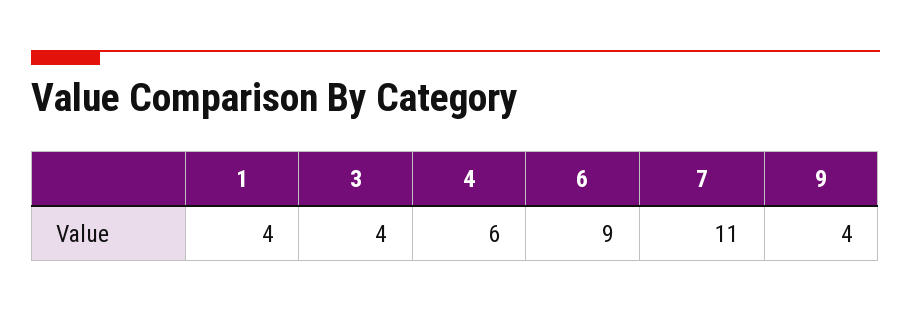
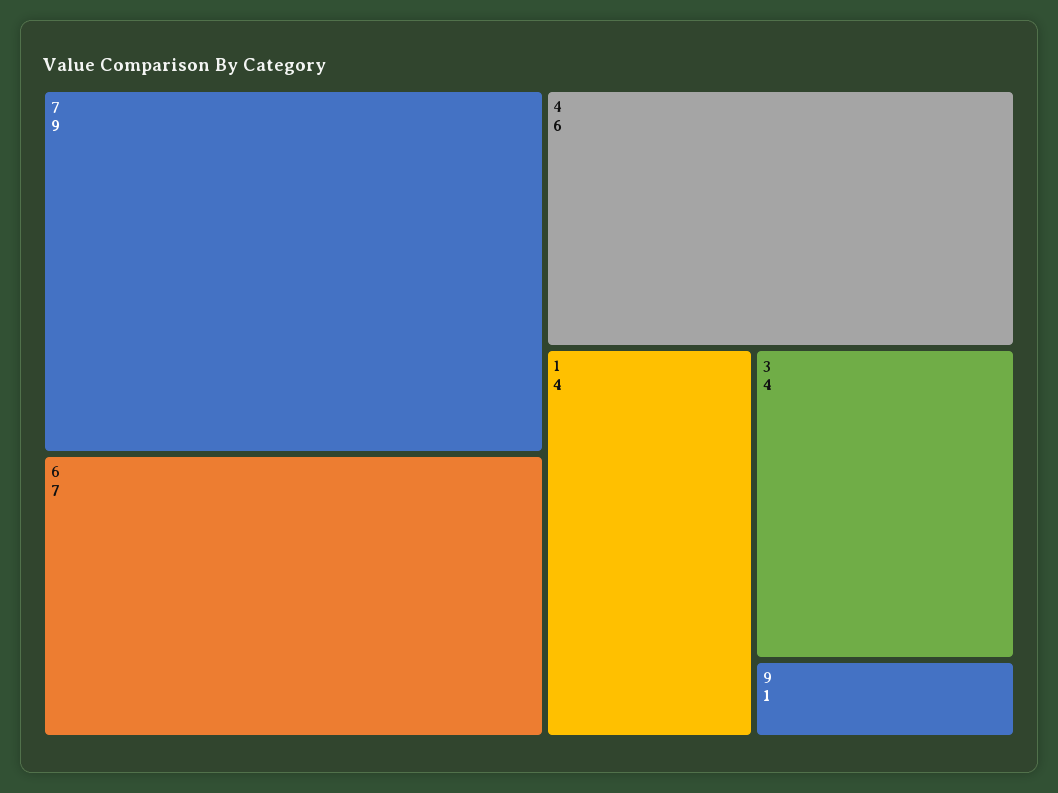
6: 9 -> 7
7: 11 -> 9
9: 4 -> 1

